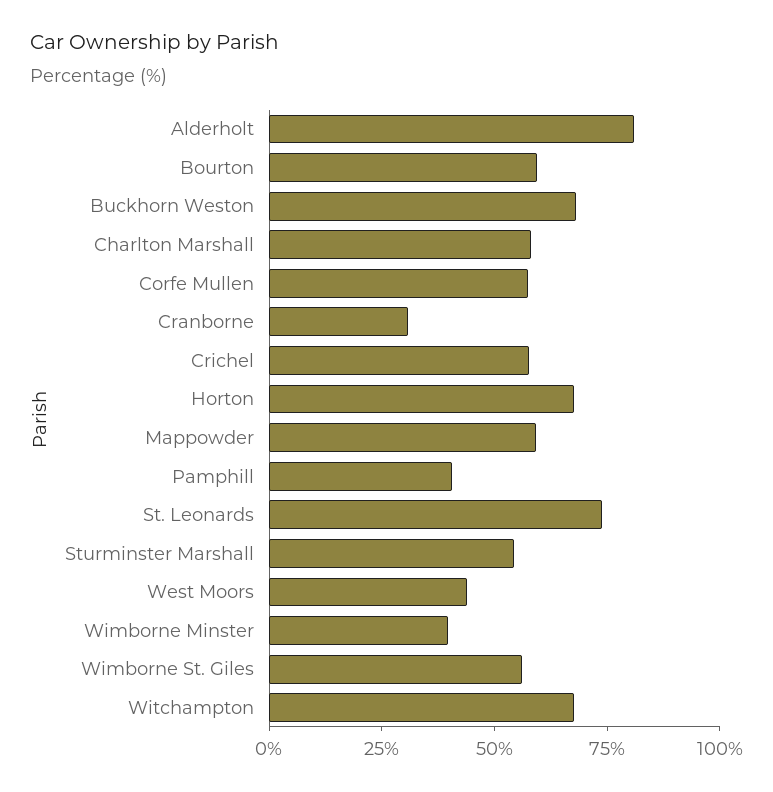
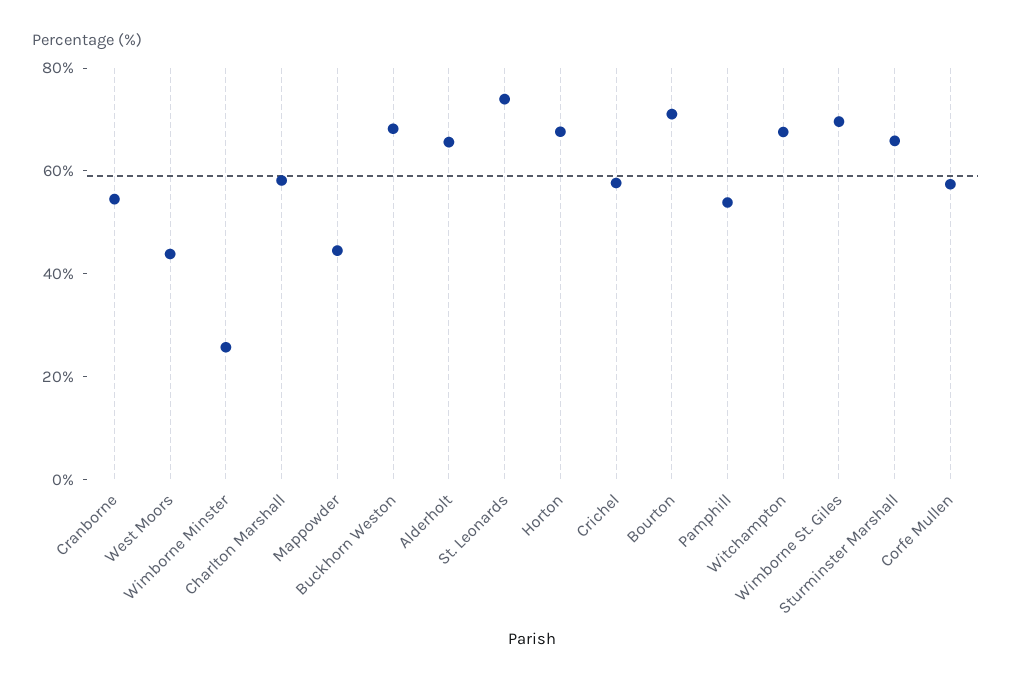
Alderholt: 80 -> 65
Bourton: 60 -> 70
Cranborne: 30 -> 55
Mappowder: 60 -> 45
Pamphill: 40 -> 55
Sturminster Marshall: 55 -> 65
Wimborne Minster: 40 -> 25
Wimborne St. Giles: 55 -> 70

